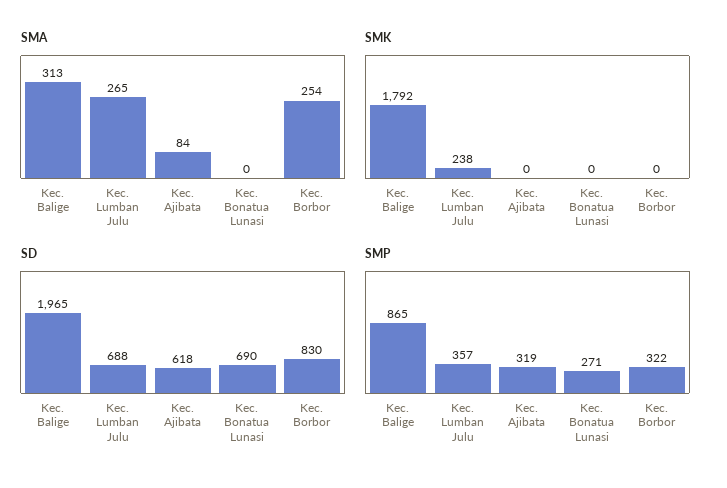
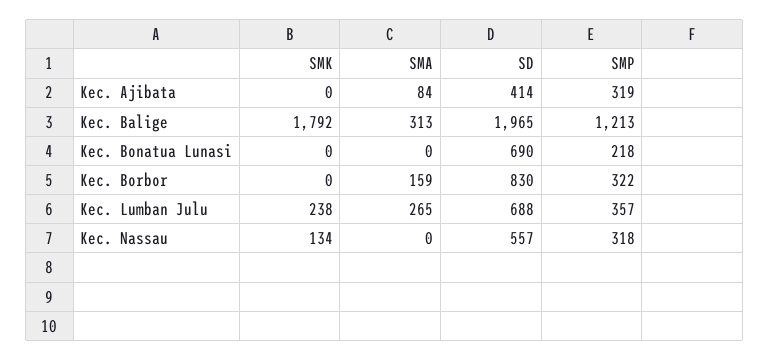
SMA, Kec. Borbor: 254 -> 159
SD, Kec. Ajibata: 618 -> 414
SMP, Kec. Balige: 865 -> 1213
SMP, Kec. Bonatua Lunasi: 271 -> 218
SMK, Kec. Nassau: none -> 134
SMA, Kec. Nassau: none -> 0
SD, Kec. Nassau: none -> 557
SMP, Kec. Nassau: none -> 318

